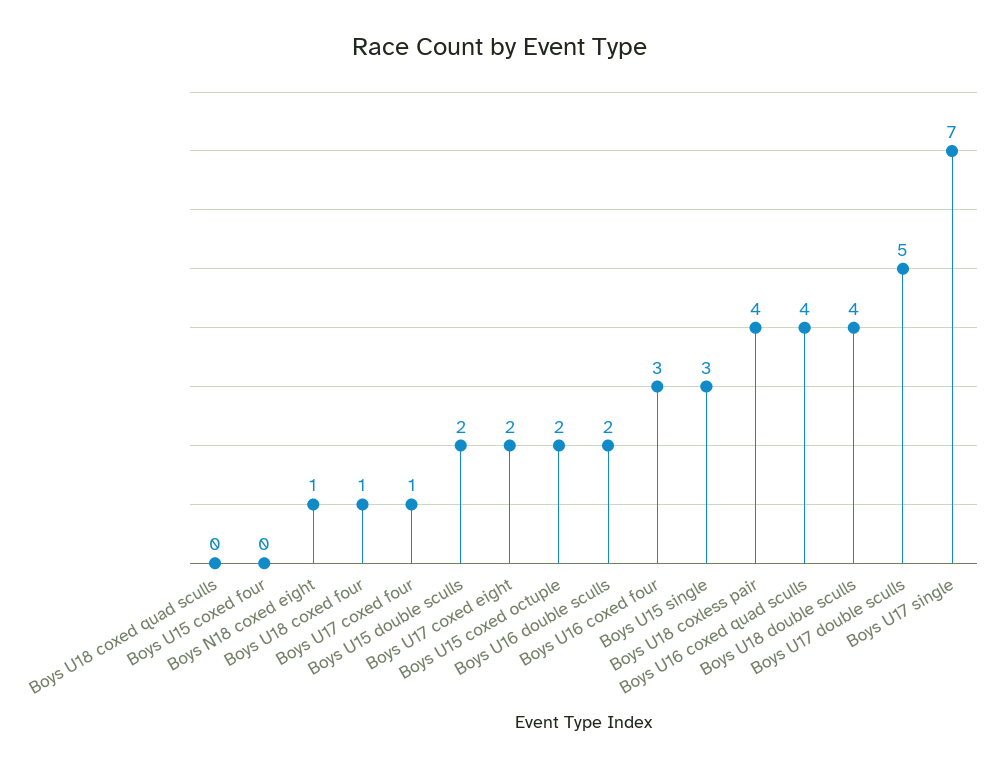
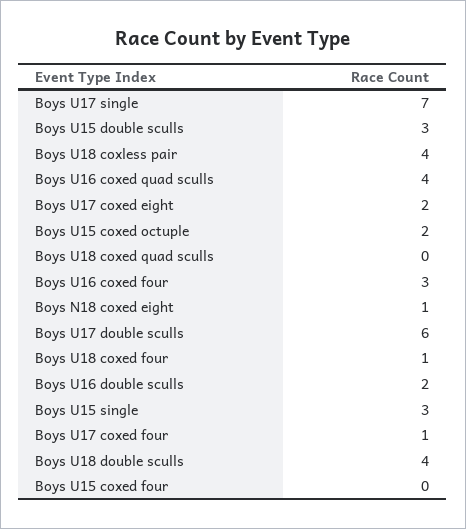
Boys U15 double sculls: 2 -> 3
Boys U17 double sculls: 5 -> 6

